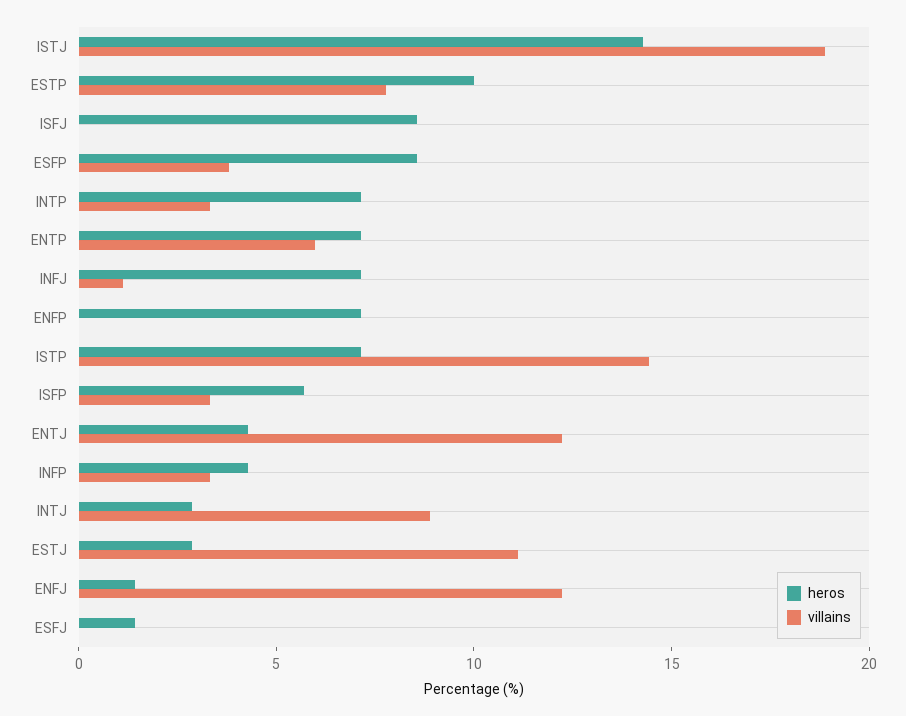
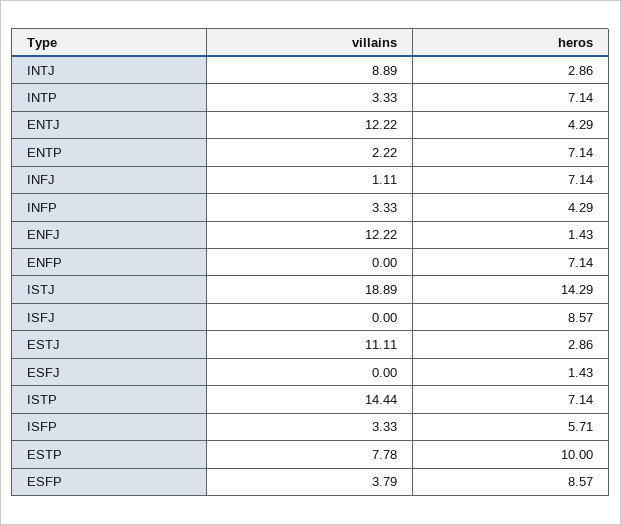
villains, ENTP: 6 -> 2.22

